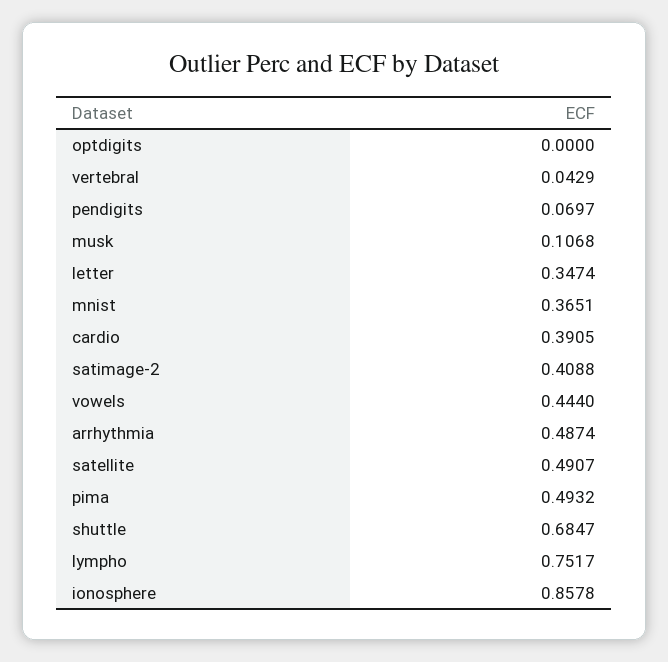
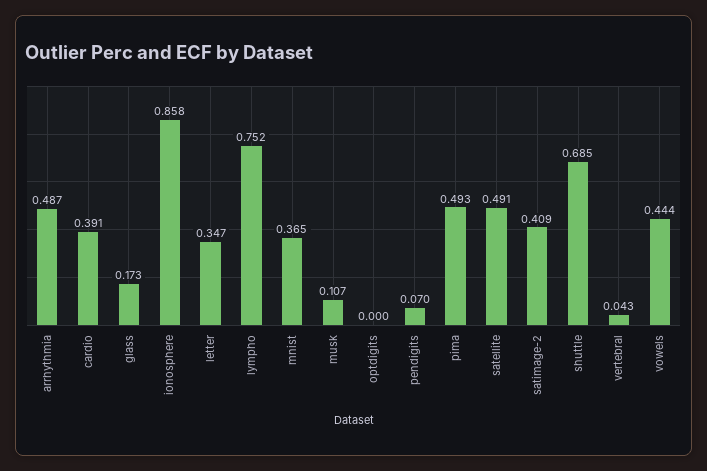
glass: none -> 0.173

